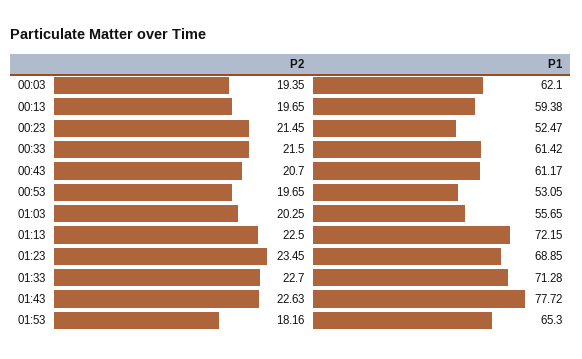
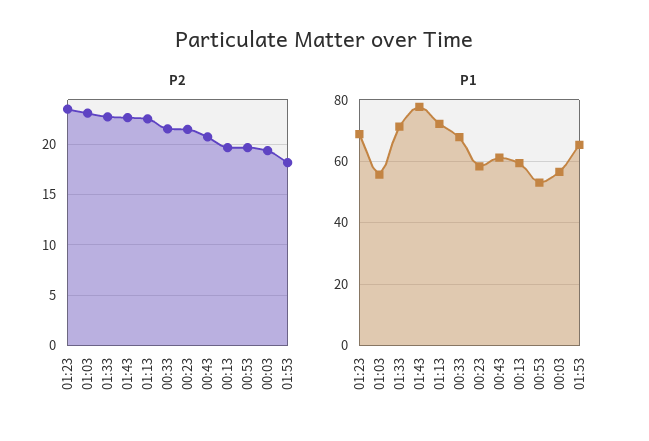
P1, 00:03: 62.1 -> 56
P1, 00:23: 52.47 -> 58
P1, 00:33: 61.42 -> 68
P2, 01:03: 20.25 -> 23

